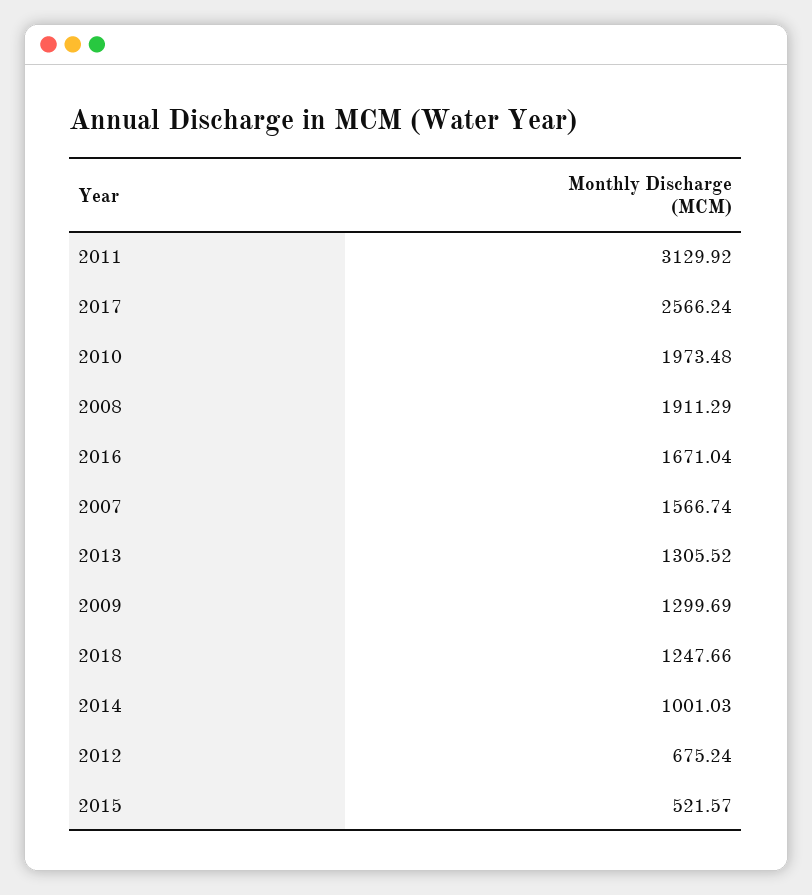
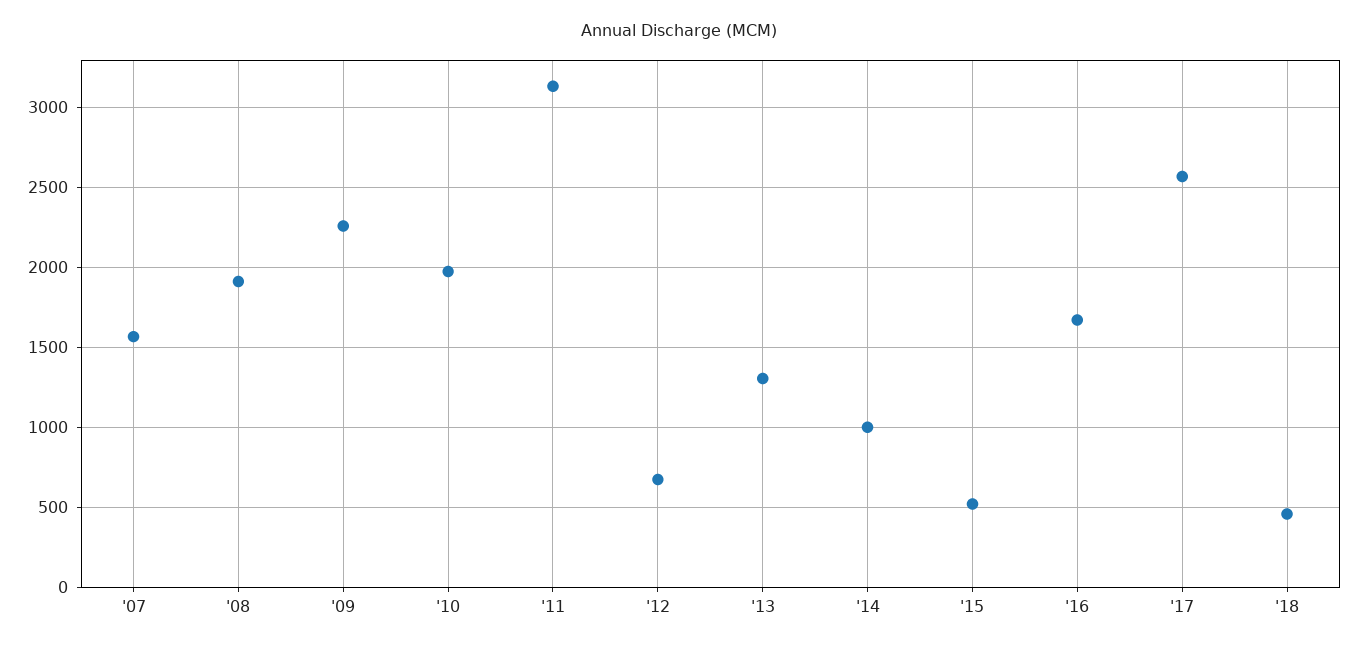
2009: 1299.69 -> 2250
2018: 1247.66 -> 450

